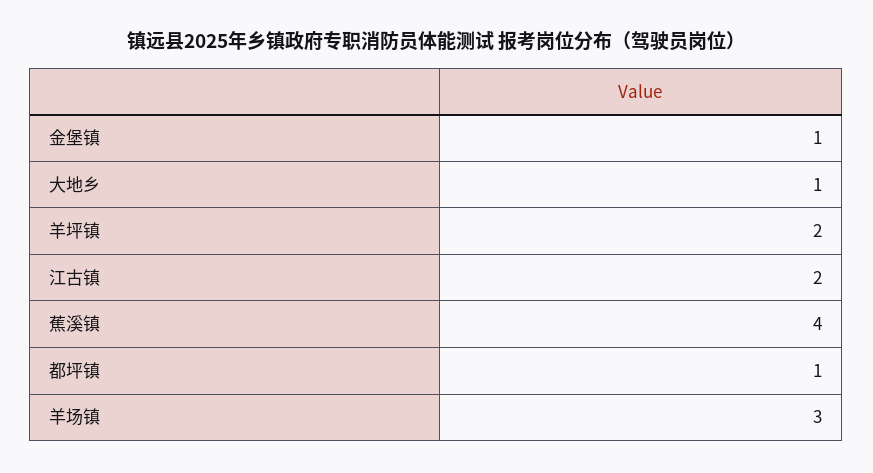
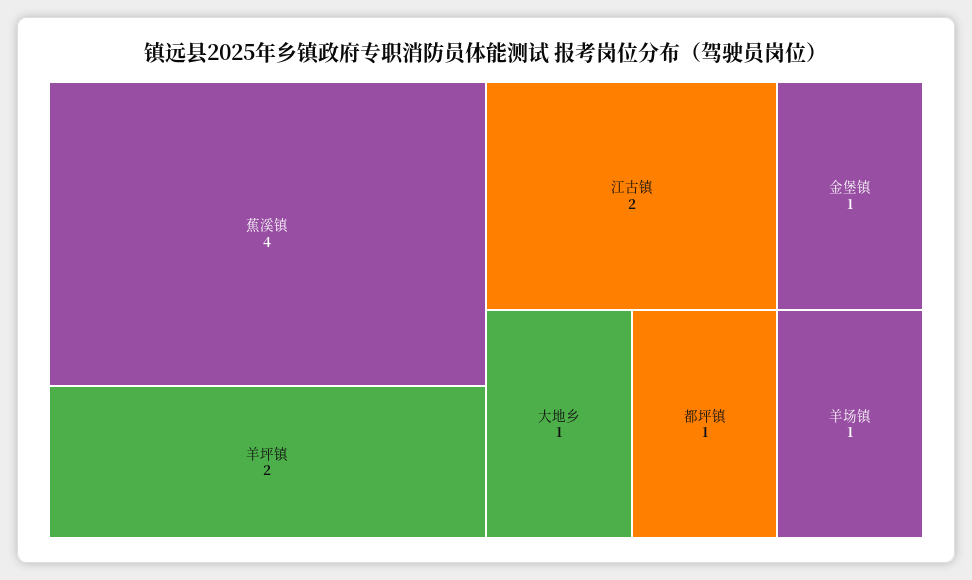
羊场镇: 3 -> 1

